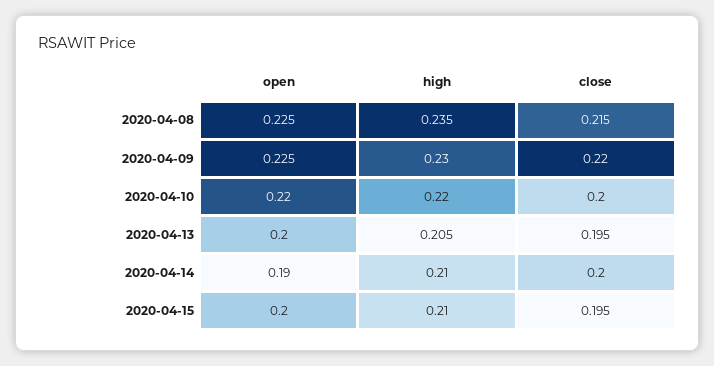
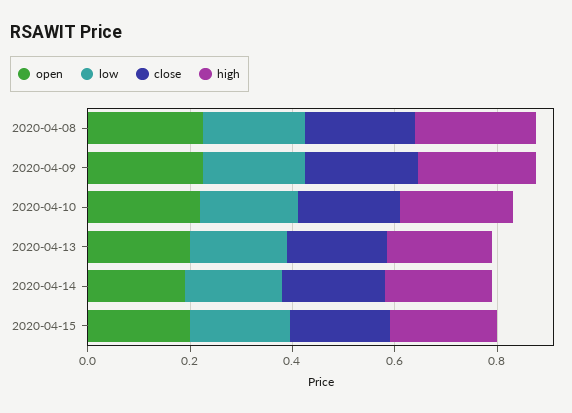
low, 2020-04-08: none -> 0.2
low, 2020-04-09: none -> 0.2
low, 2020-04-10: none -> 0.2
low, 2020-04-13: none -> 0.2
low, 2020-04-14: none -> 0.2
low, 2020-04-15: none -> 0.2

